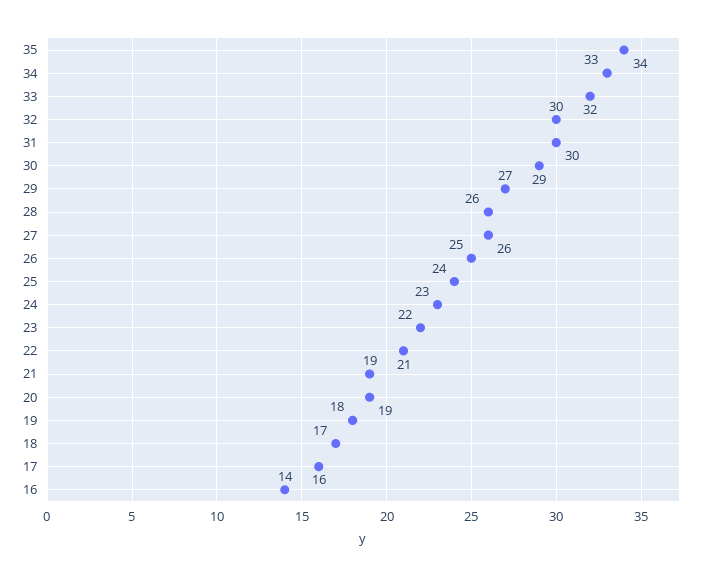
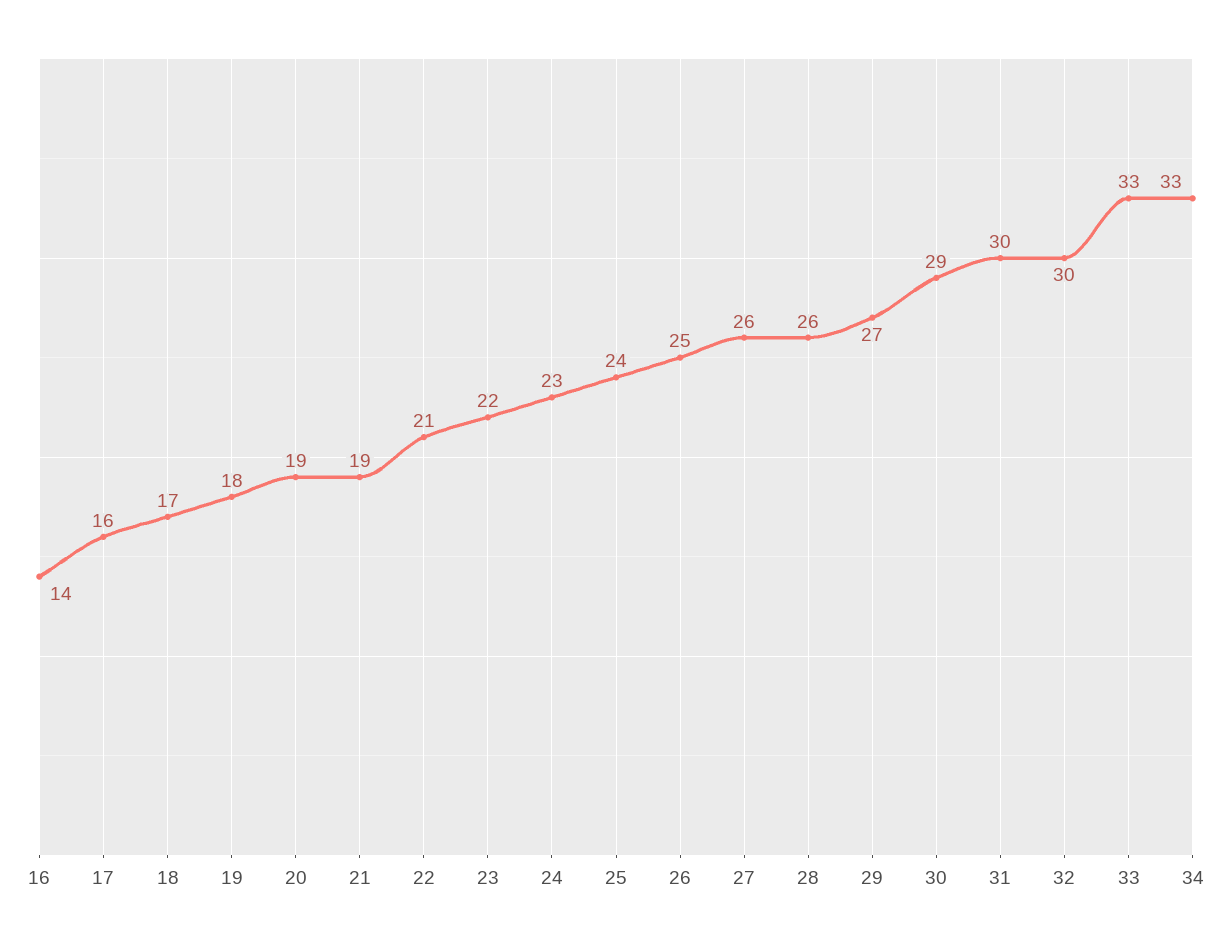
35: 34 -> none
33: 32 -> 33

